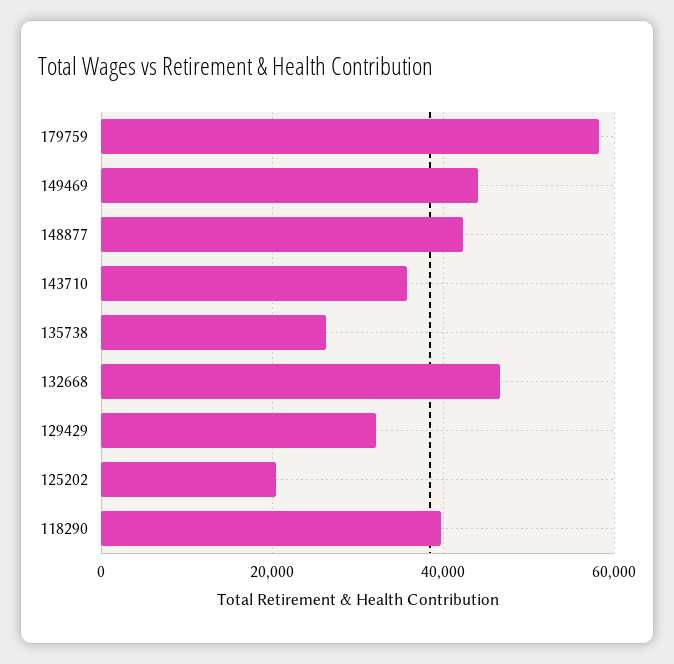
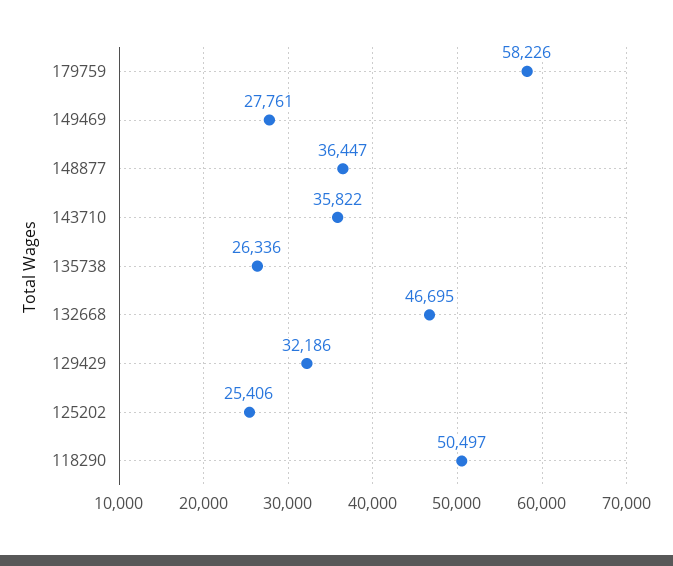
149469: 44000 -> 27761
148877: 42000 -> 36447
125202: 20000 -> 25406
118290: 40000 -> 50497

